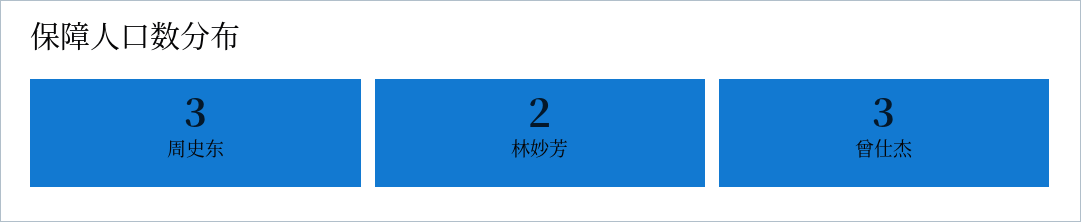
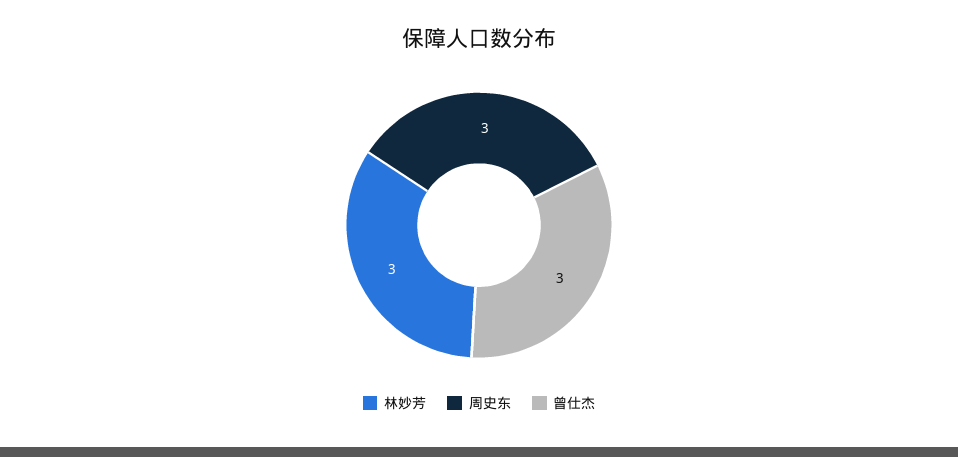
林妙芳: 2 -> 3

